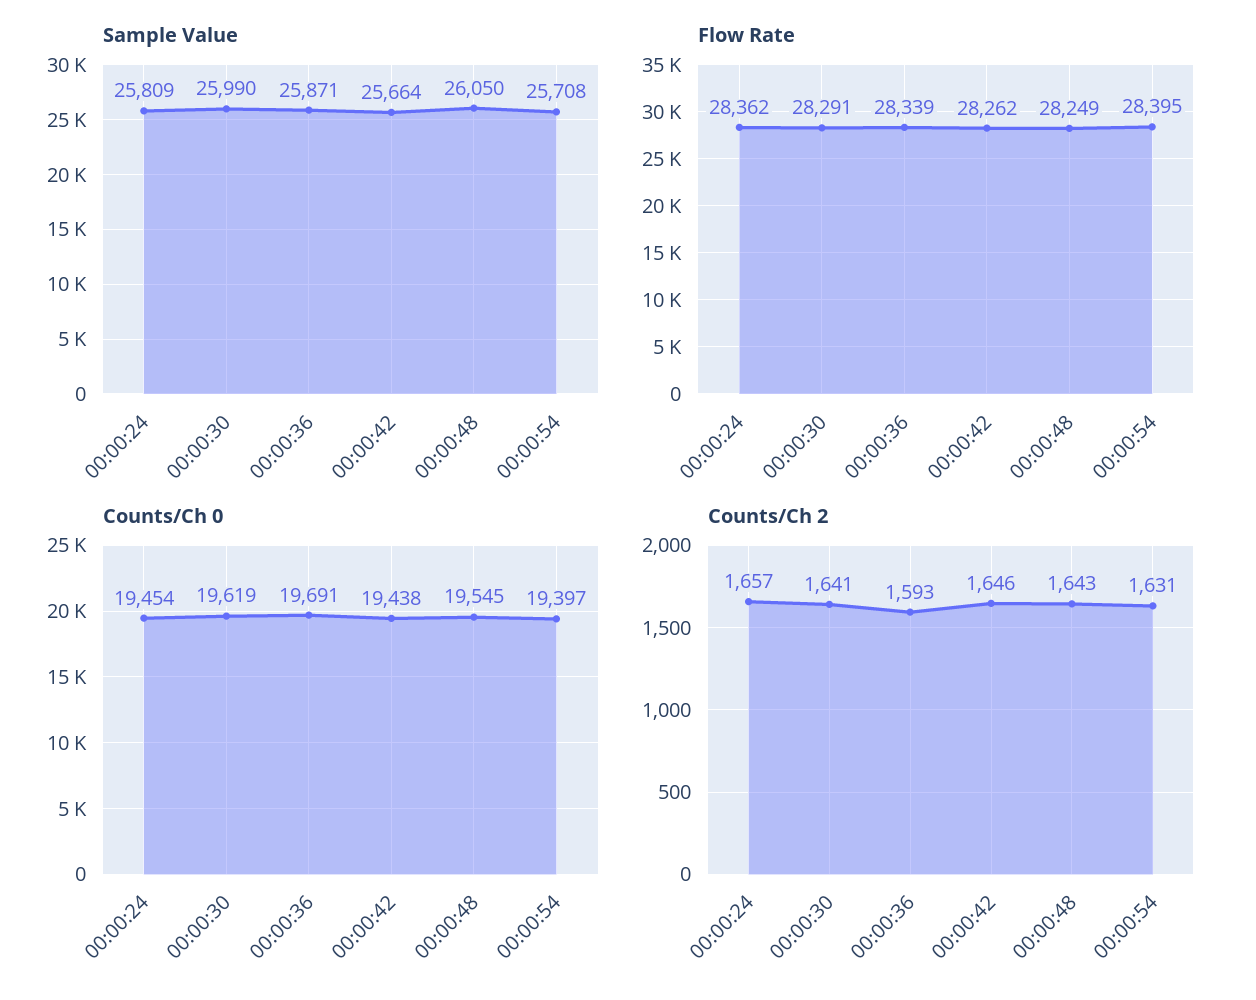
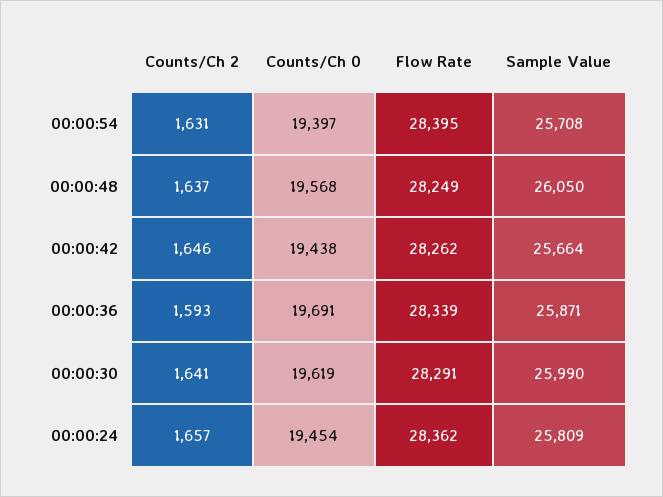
Counts/Ch 0, 00:00:48: 19545 -> 19568
Counts/Ch 2, 00:00:48: 1643 -> 1637

